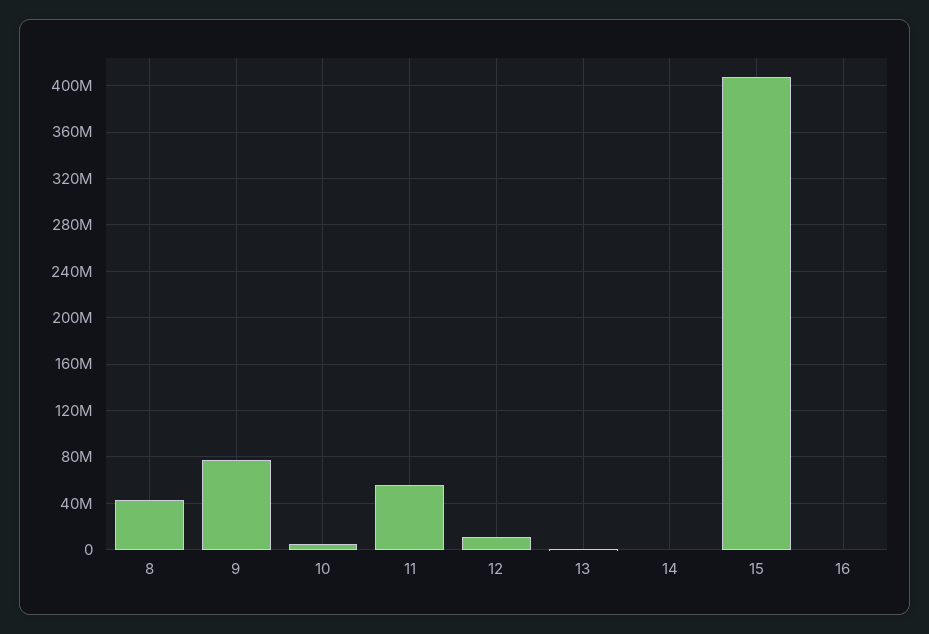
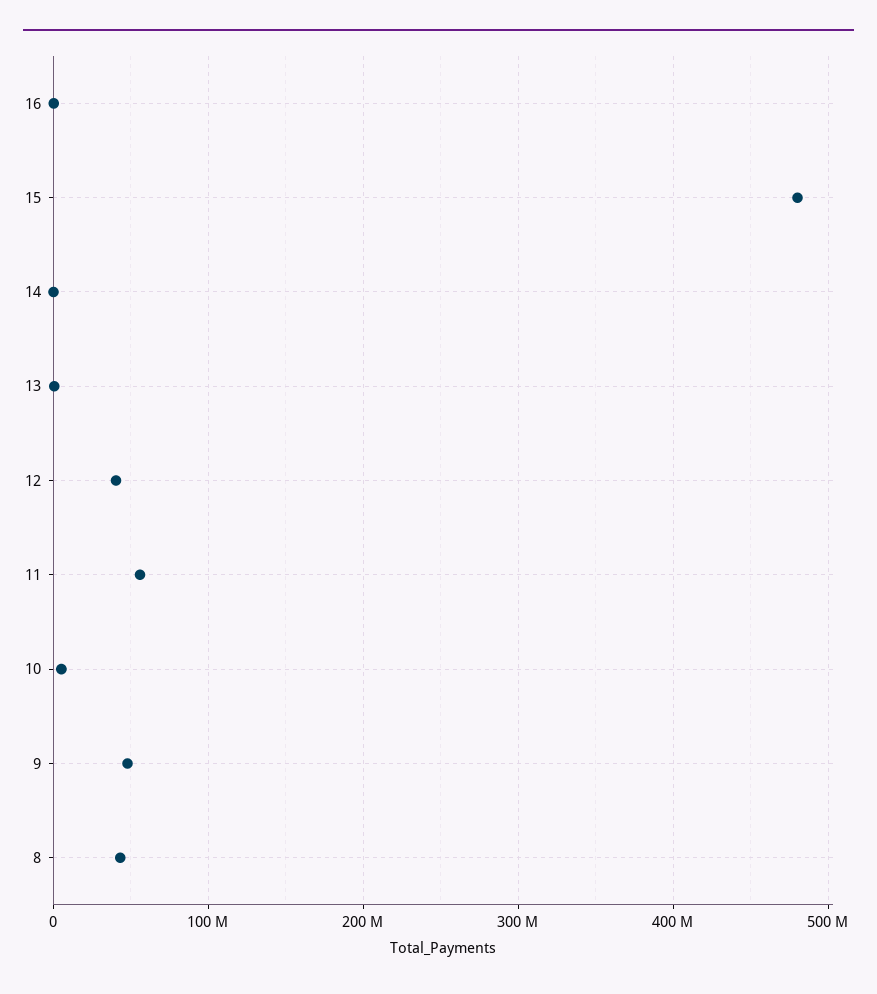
9: 80000000 -> 50000000
12: 10000000 -> 40000000
15: 410000000 -> 480000000

